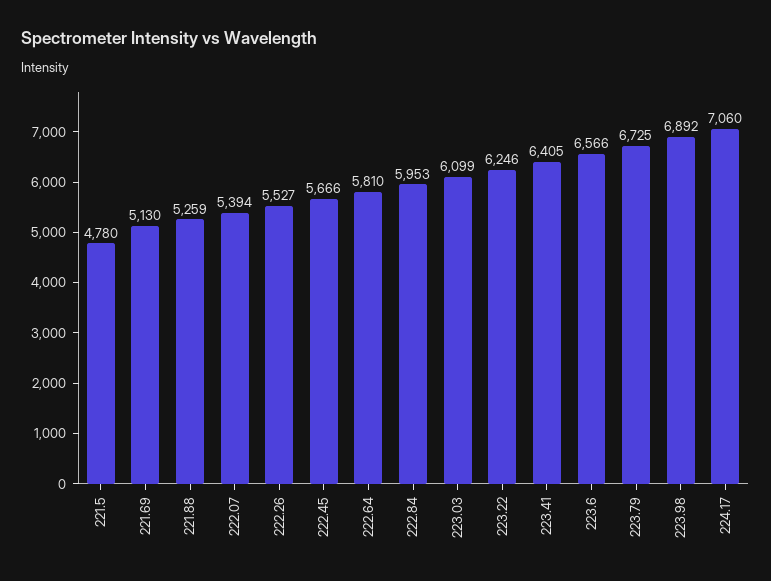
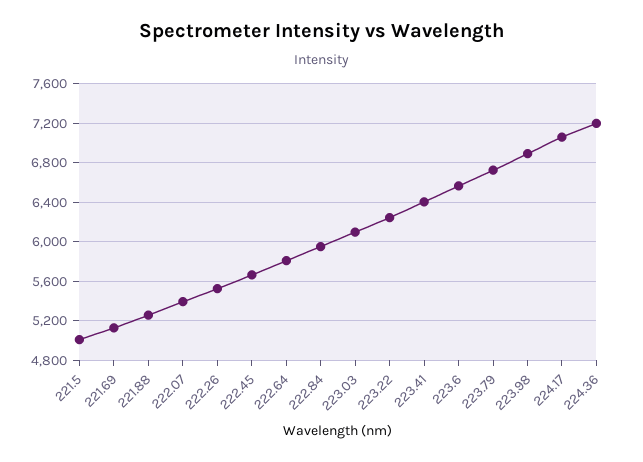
221.5: 4780 -> 5000
224.36: none -> 7200

